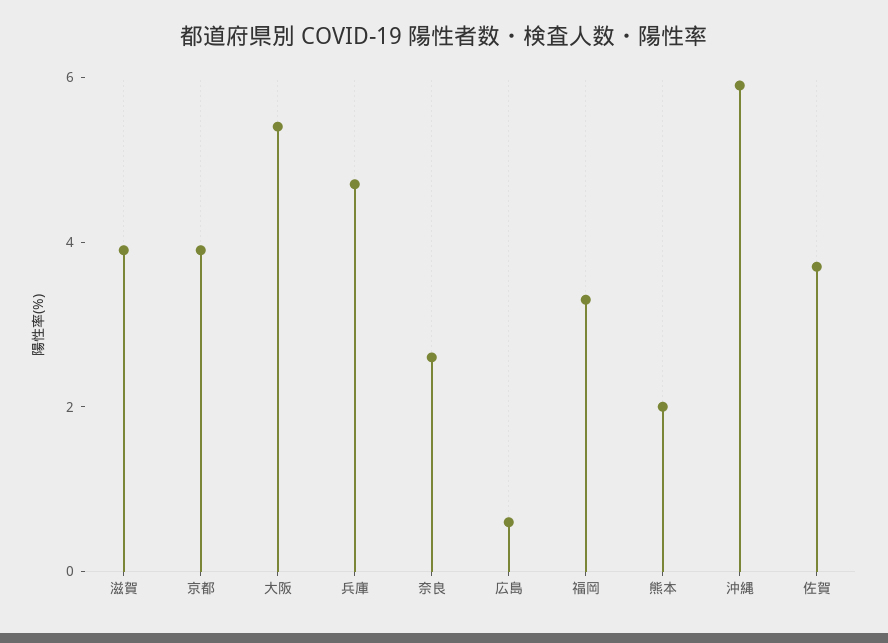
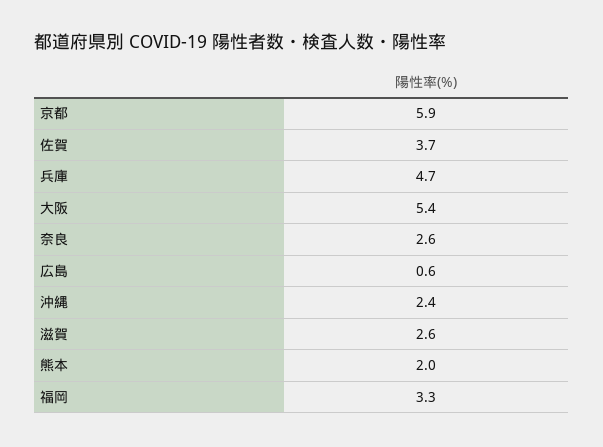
滋賀: 4 -> 2.6
京都: 4 -> 5.9
沖縄: 6 -> 2.4

